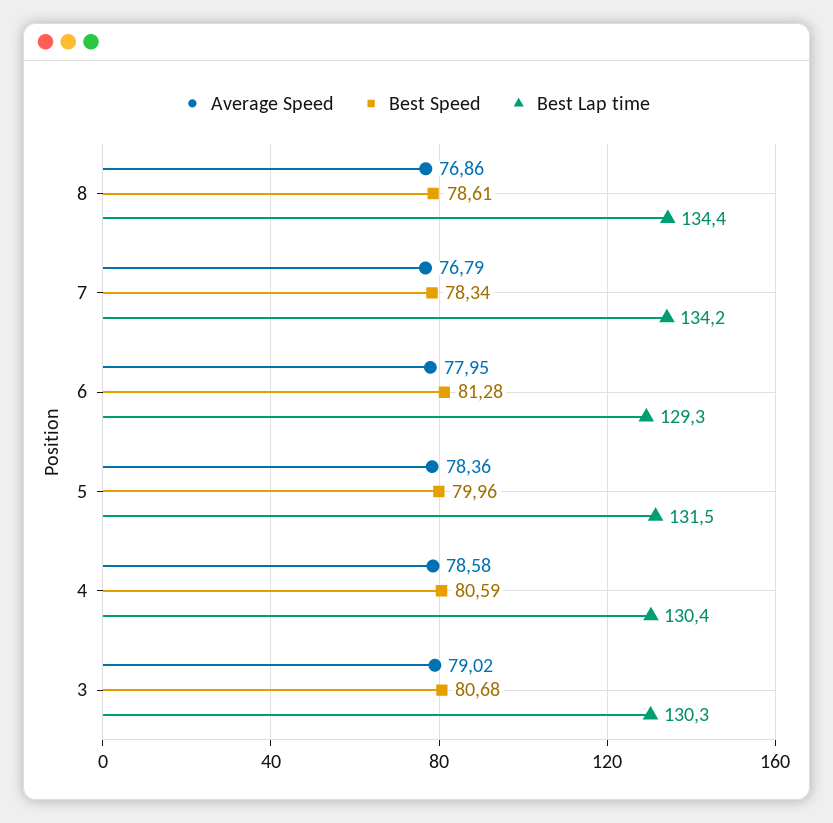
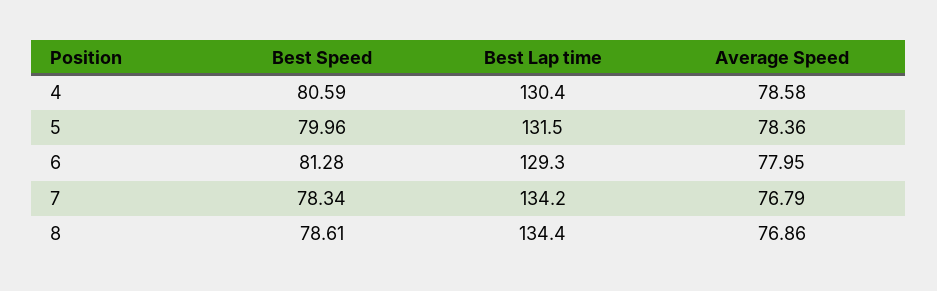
Average Speed, 3: 79.02 -> none
Best Speed, 3: 80.68 -> none
Best Lap time, 3: 130.3 -> none

